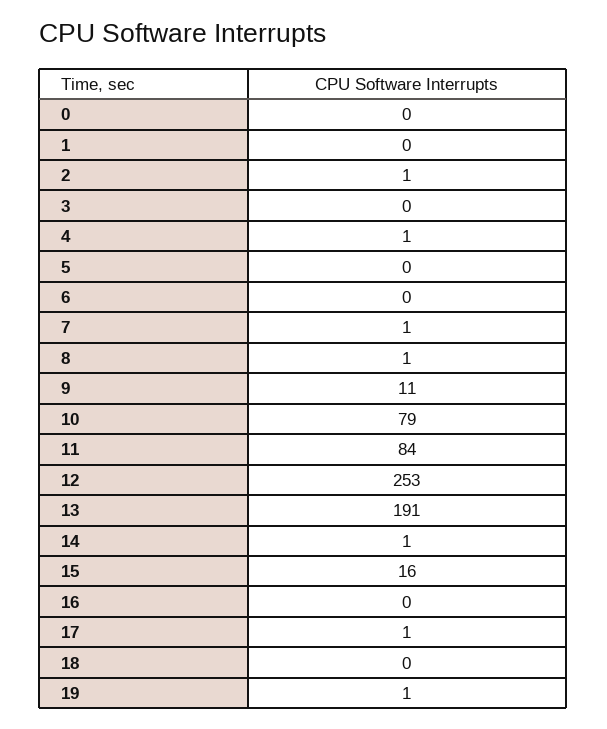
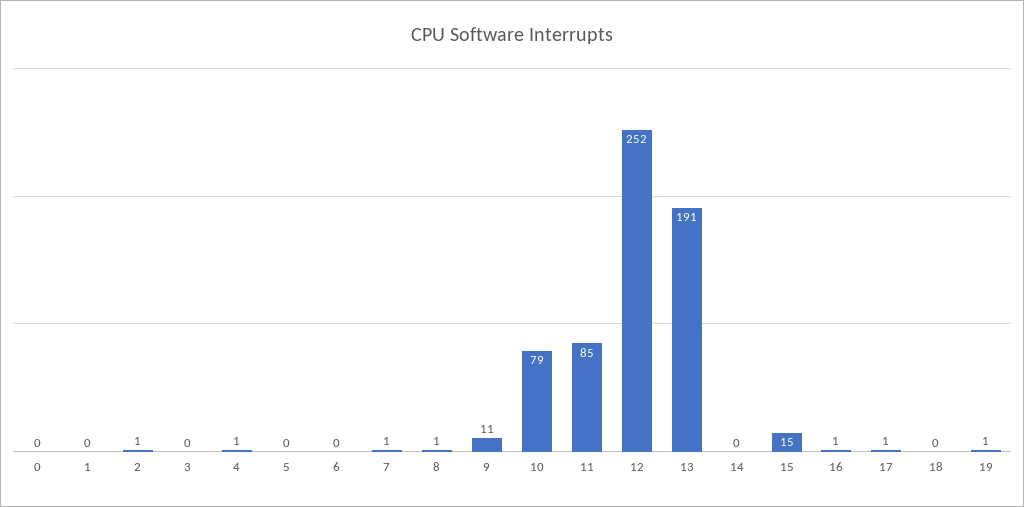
11: 84 -> 85
12: 253 -> 252
14: 1 -> 0
15: 16 -> 15
16: 0 -> 1

